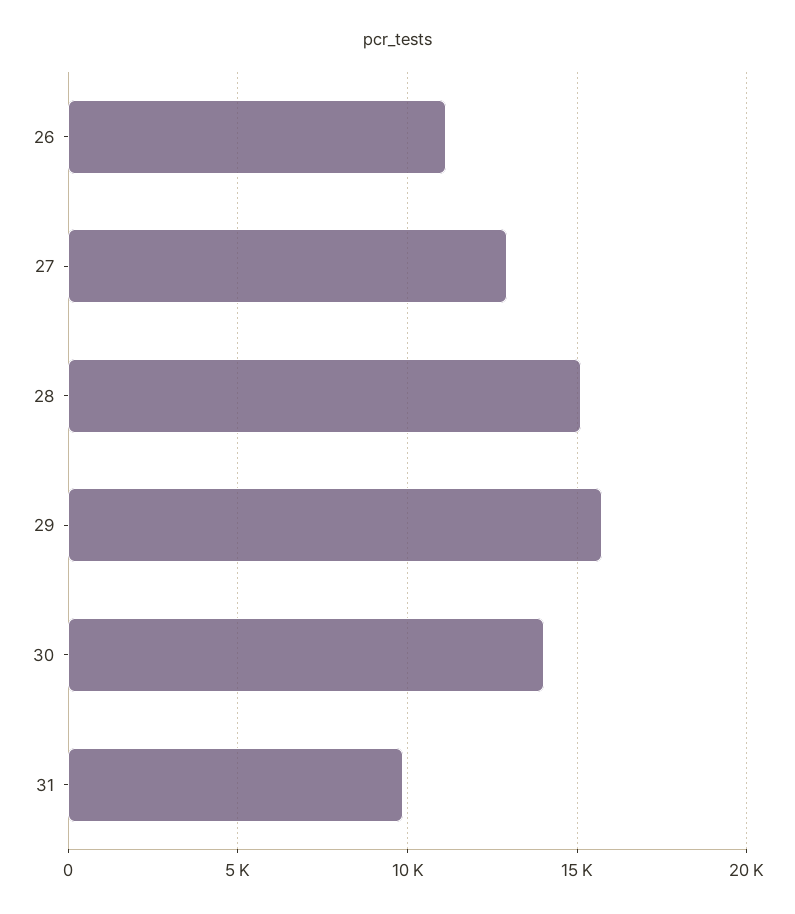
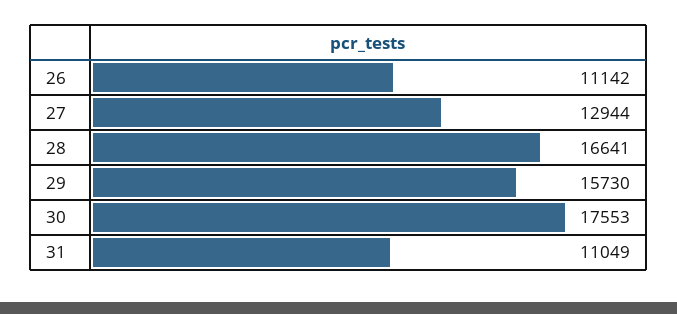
28: 15000 -> 16641
30: 14000 -> 17553
31: 10000 -> 11049

